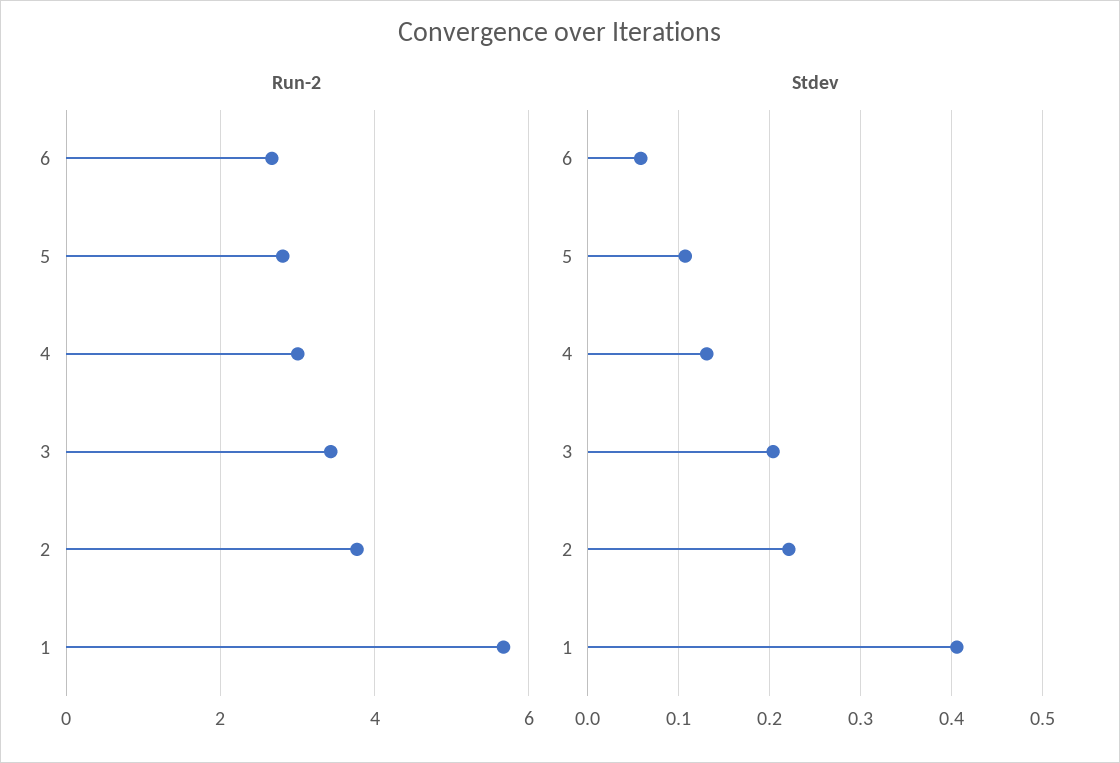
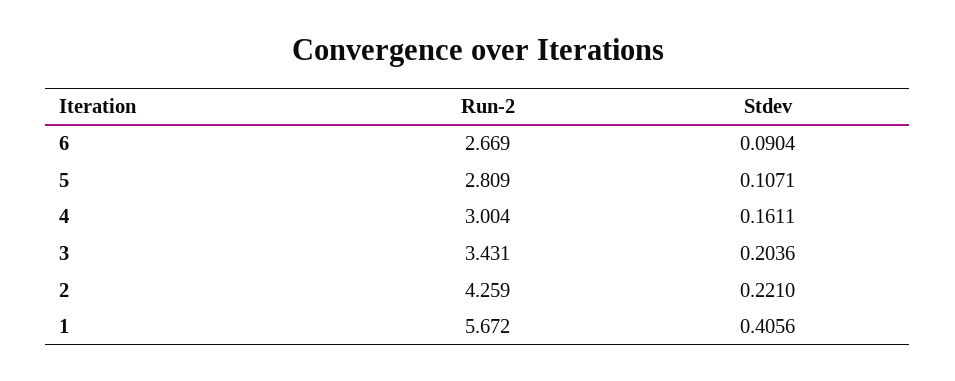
Run-2, 2: 3.8 -> 4.259
Stdev, 6: 0.06 -> 0.0904
Stdev, 4: 0.13 -> 0.1611

